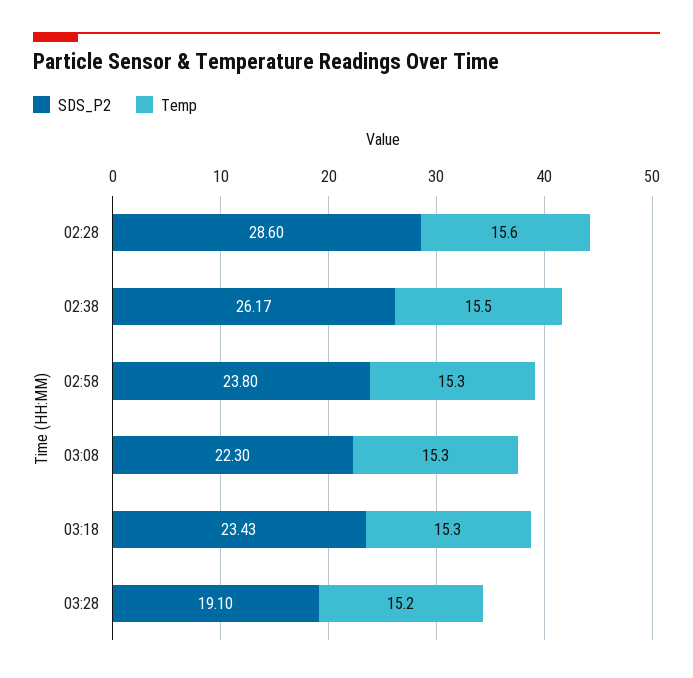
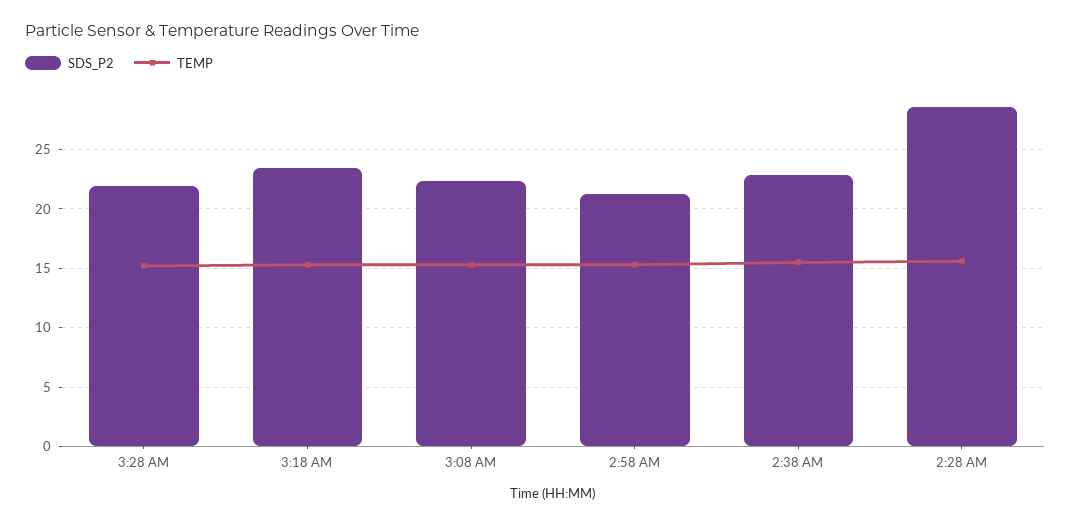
SDS_P2, 02:38: 26.17 -> 23
SDS_P2, 02:58: 23.8 -> 21
SDS_P2, 03:28: 19.1 -> 22

